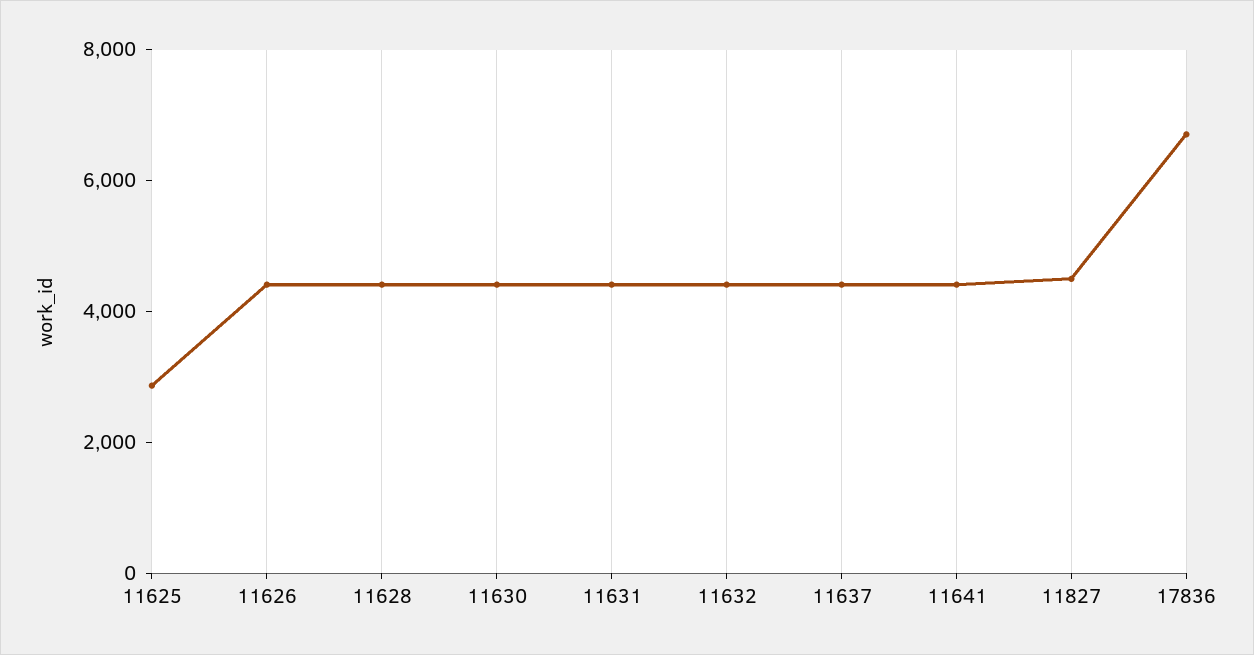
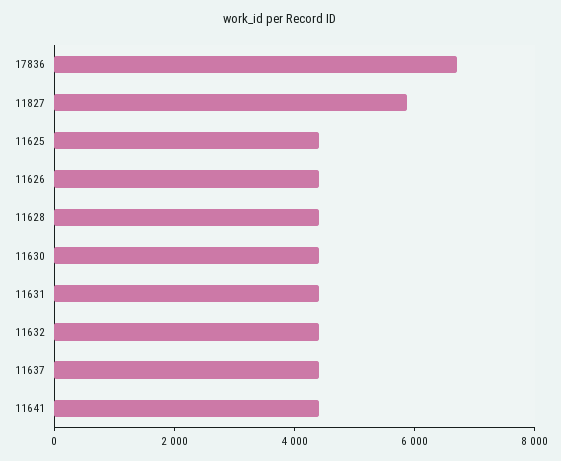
11625: 3000 -> 4500
11827: 4500 -> 6000

